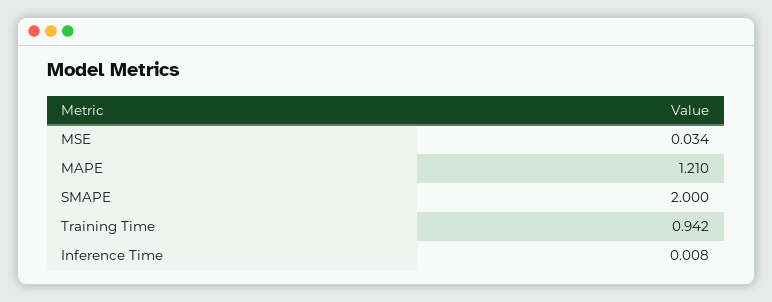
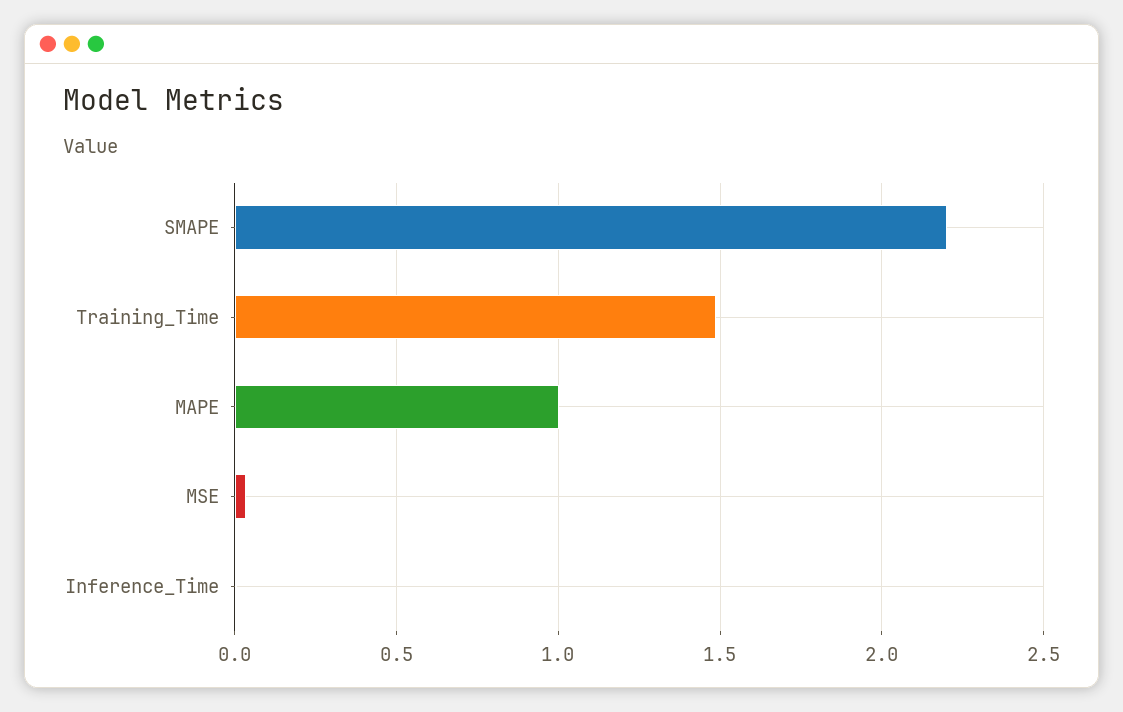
MAPE: 1.21 -> 1
SMAPE: 2 -> 2.2
Training Time: 0.942 -> 1.5

